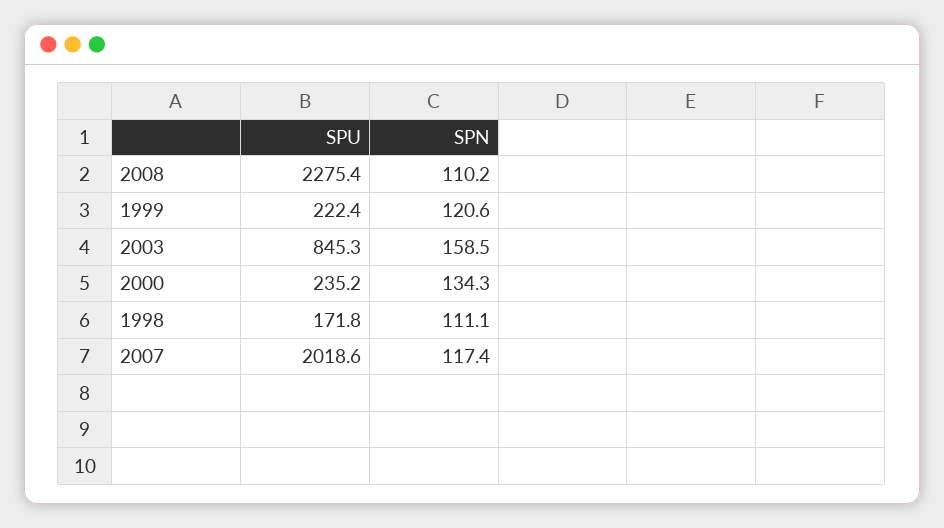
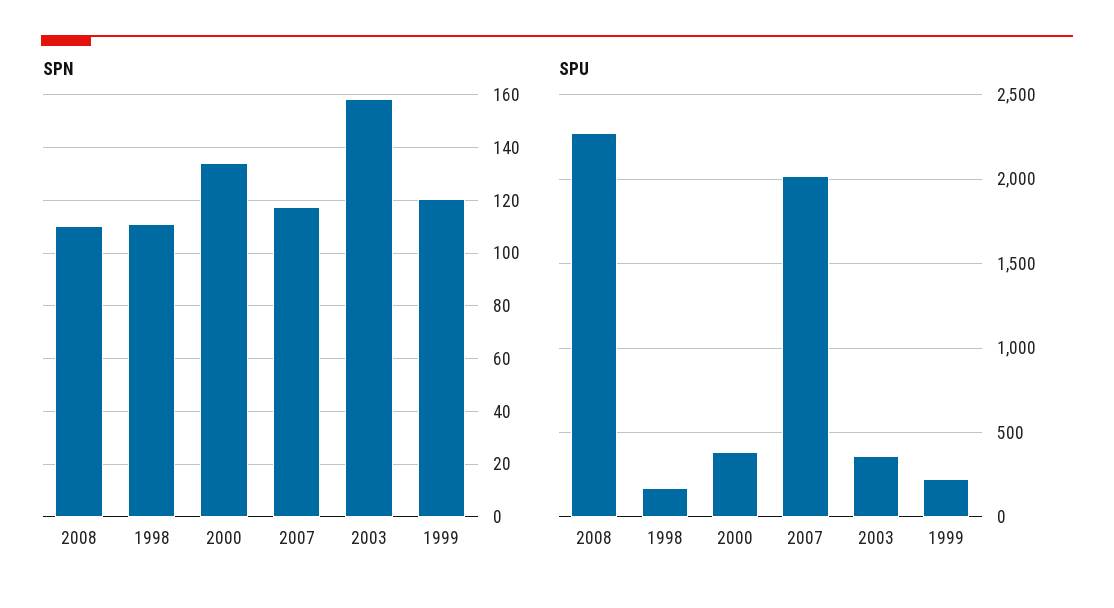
SPU, 2003: 845.3 -> 350
SPU, 2000: 235.2 -> 400

